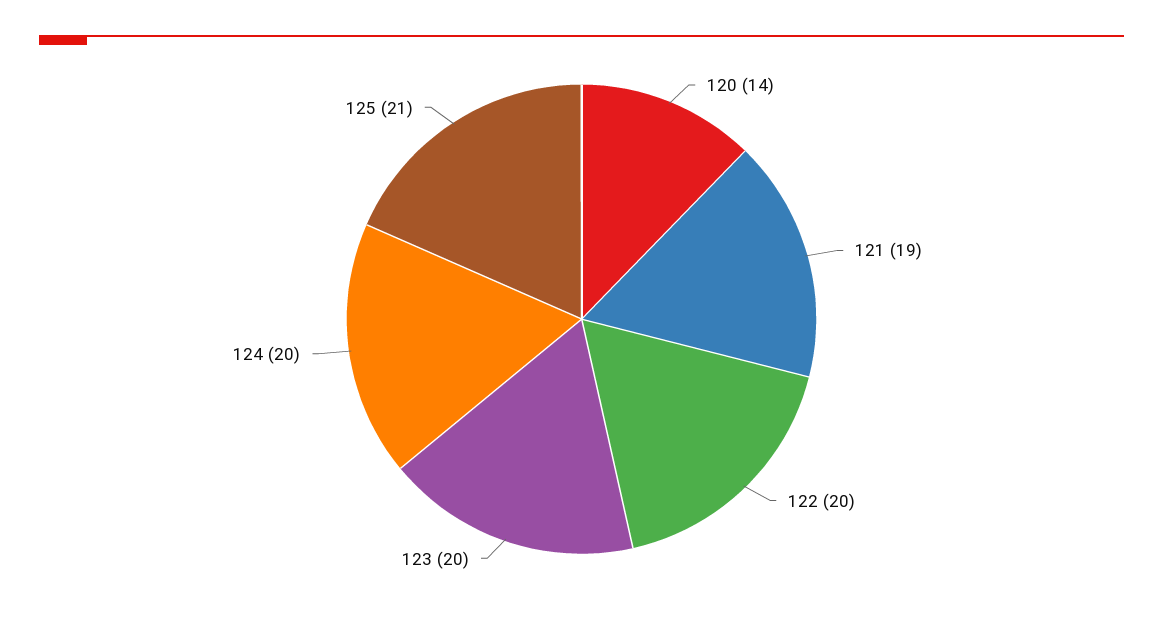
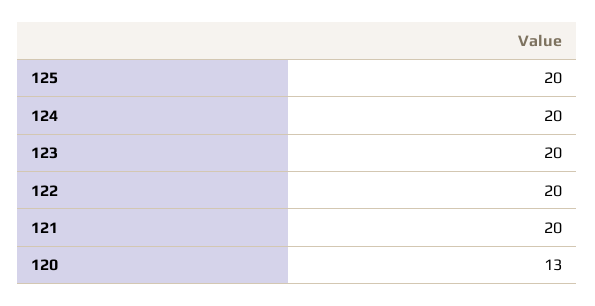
120: 14 -> 13
121: 19 -> 20
125: 21 -> 20

